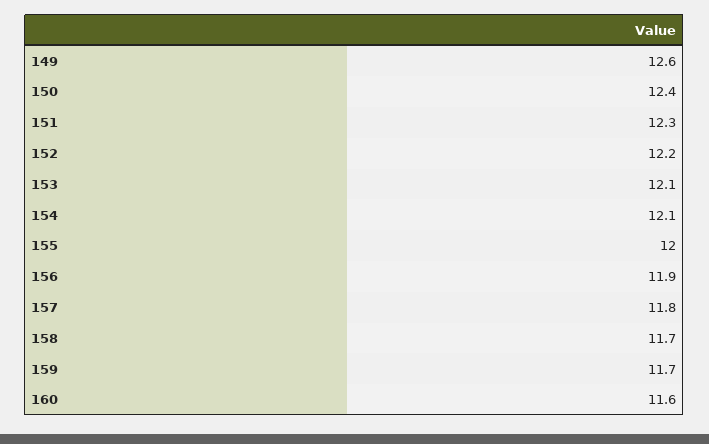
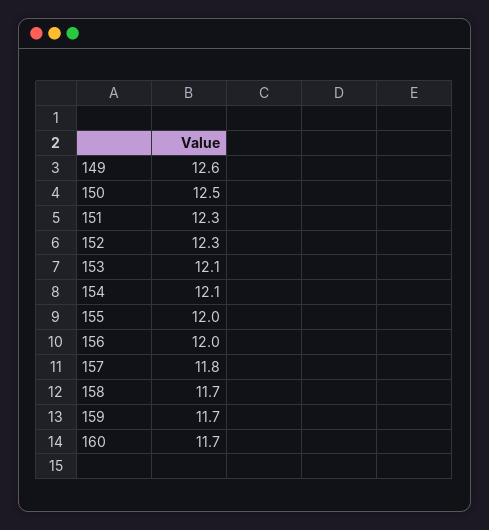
150: 12.4 -> 12.5
152: 12.2 -> 12.3
156: 11.9 -> 12
160: 11.6 -> 11.7

